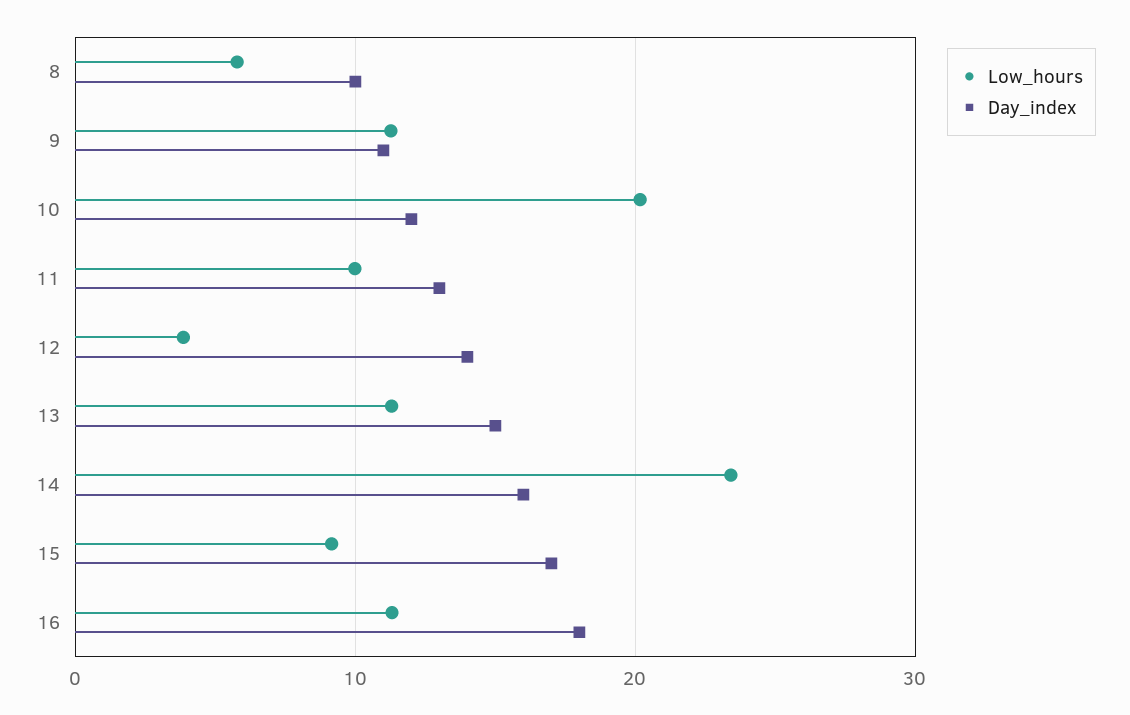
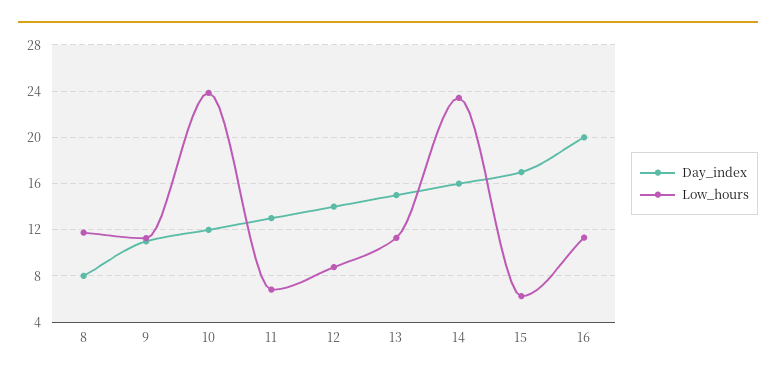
Low_hours, 8: 6 -> 12
Day_index, 8: 10 -> 8
Low_hours, 10: 20 -> 24
Low_hours, 11: 10 -> 7
Low_hours, 12: 4 -> 9
Low_hours, 15: 9 -> 6
Day_index, 16: 18 -> 20

